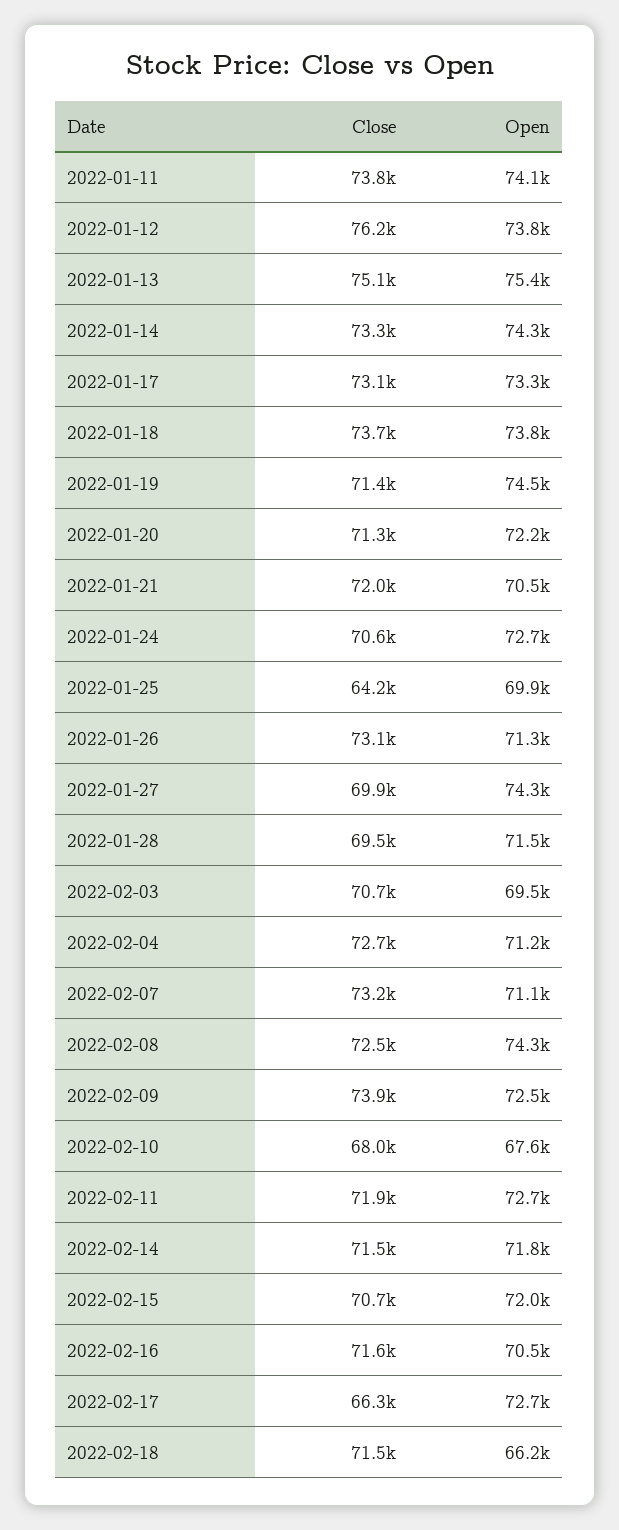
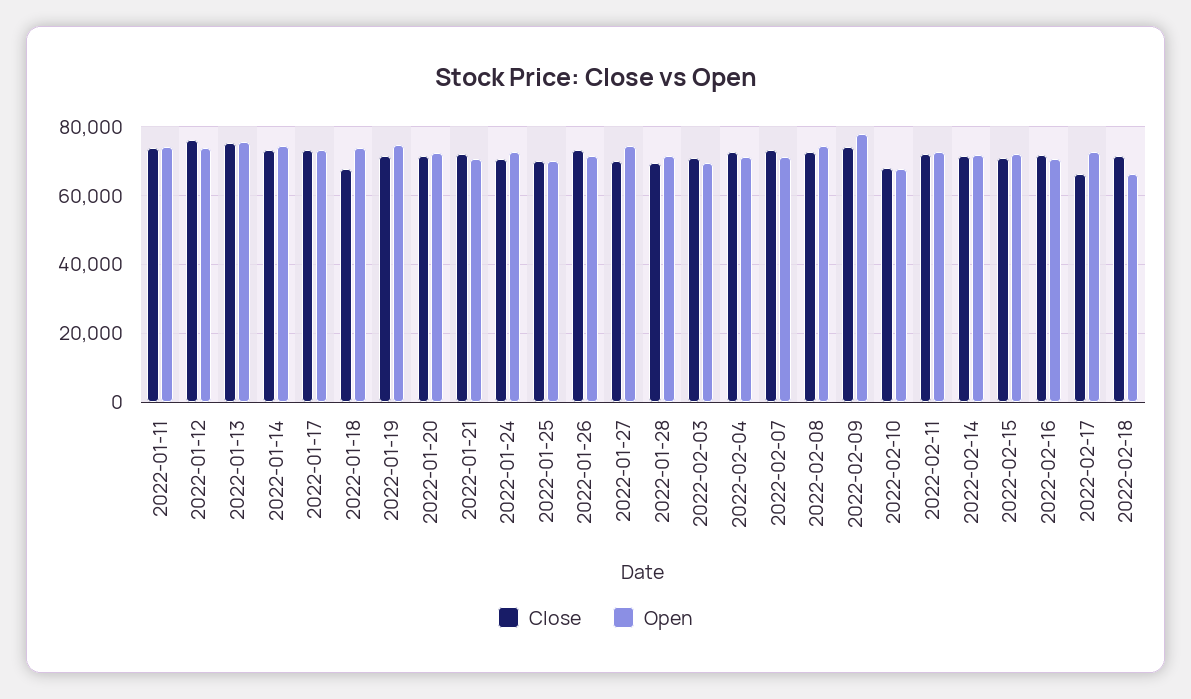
Close, 2022-01-18: 73700 -> 68000
Close, 2022-01-25: 64200 -> 70000
Open, 2022-02-09: 72500 -> 78000

